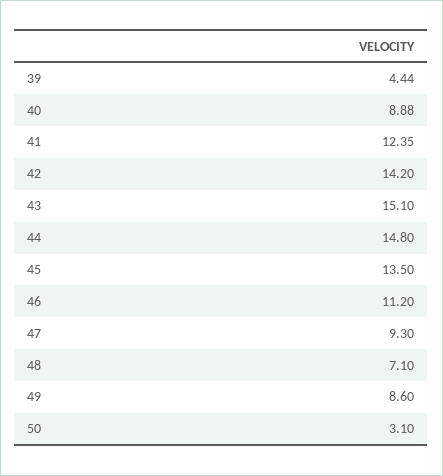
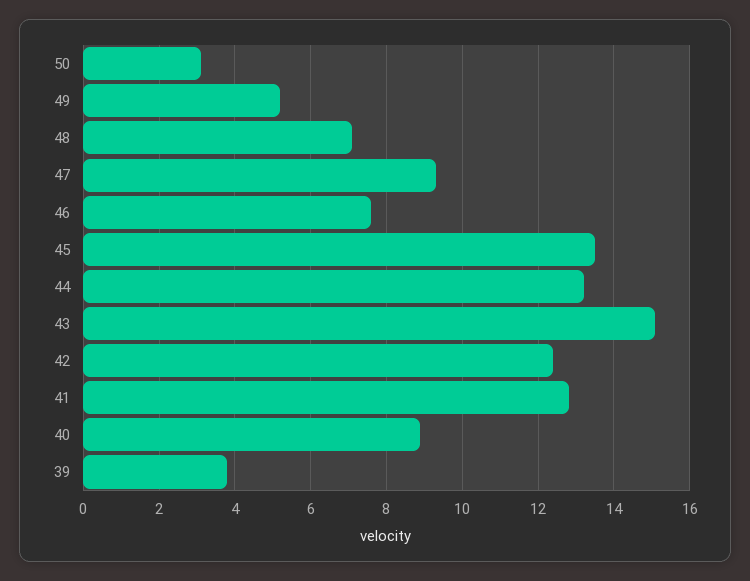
39: 4.44 -> 3.8
41: 12.35 -> 12.8
42: 14.2 -> 12.4
44: 14.8 -> 13.2
46: 11.2 -> 7.6
49: 8.6 -> 5.2

